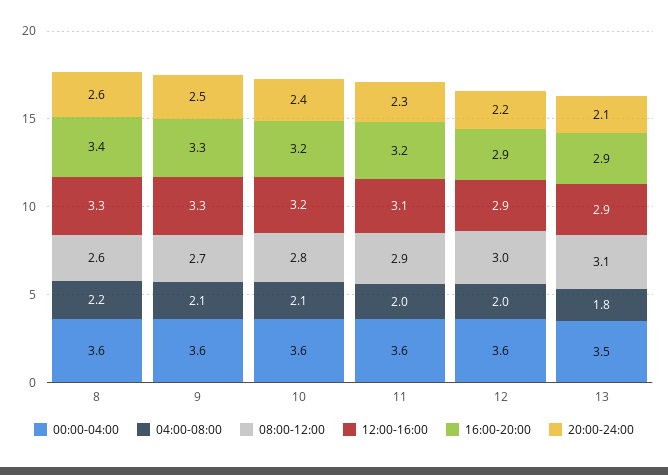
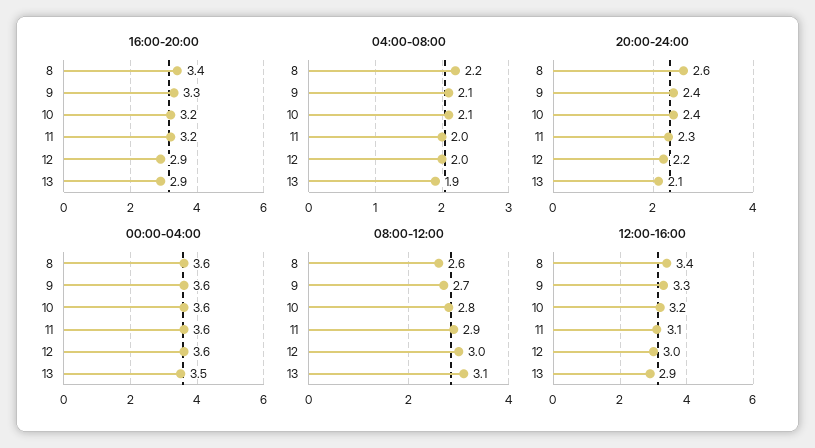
12:00-16:00, 8: 3.3 -> 3.4
20:00-24:00, 9: 2.5 -> 2.4
12:00-16:00, 12: 2.9 -> 3
04:00-08:00, 13: 1.8 -> 1.9

